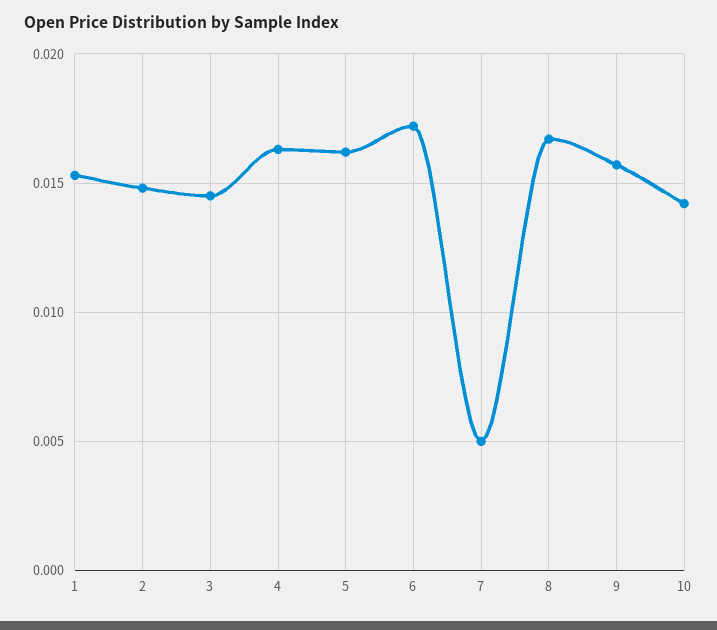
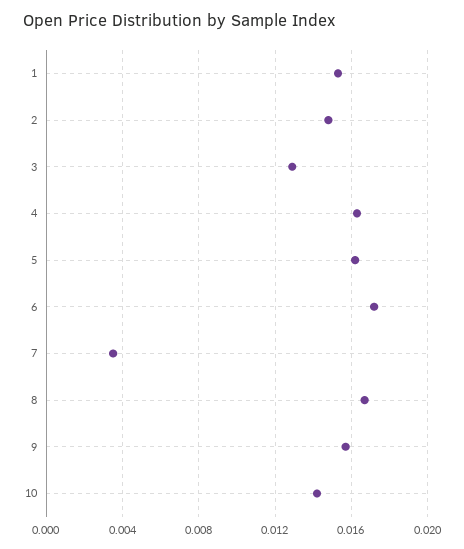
3: 0.0145 -> 0.013
7: 0.005 -> 0.0035

